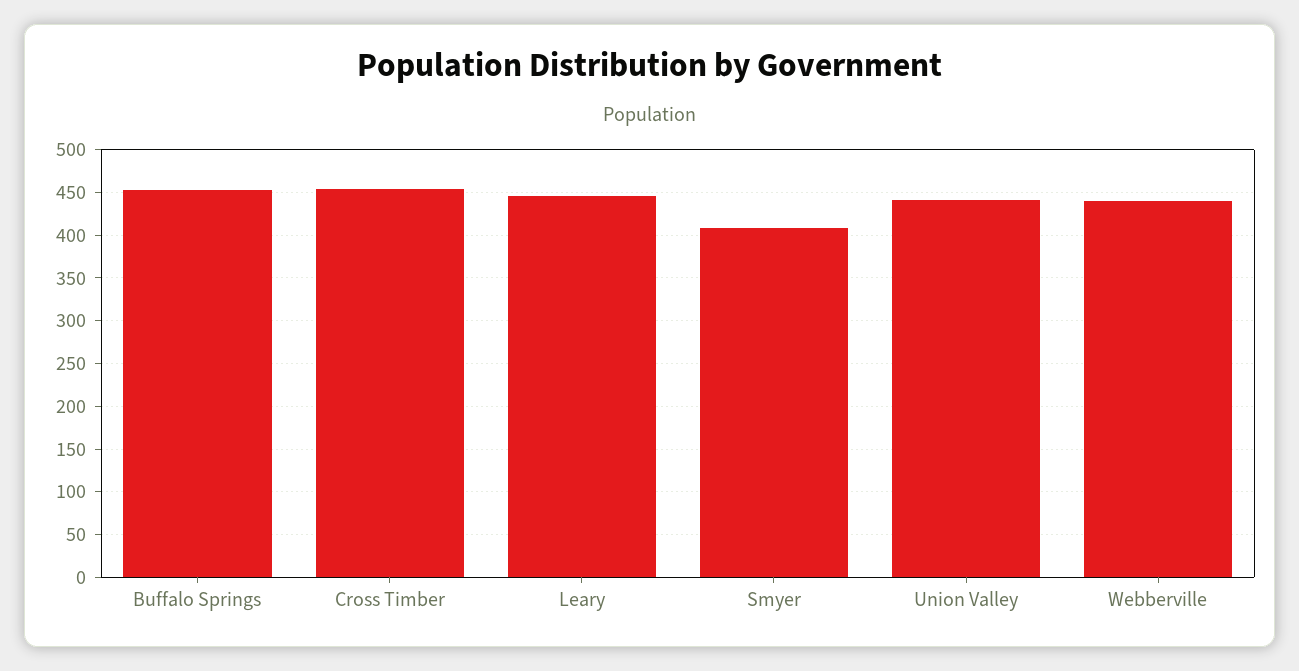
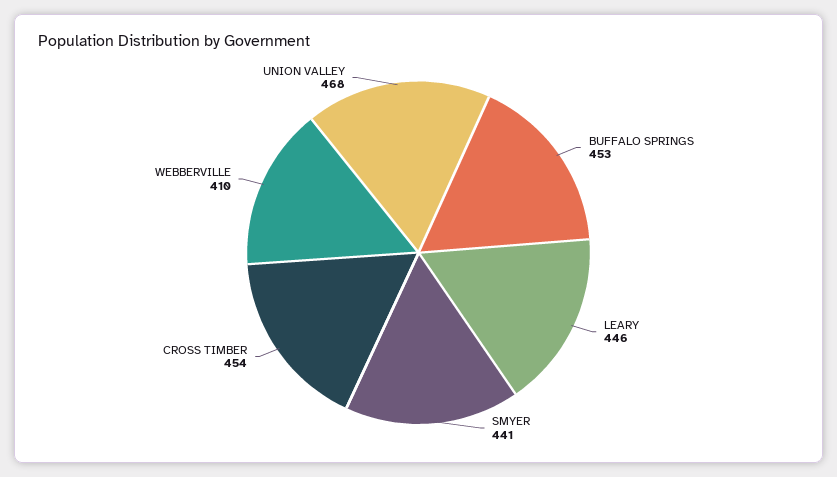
Smyer: 410 -> 441
Union Valley: 440 -> 468
Webberville: 440 -> 410

